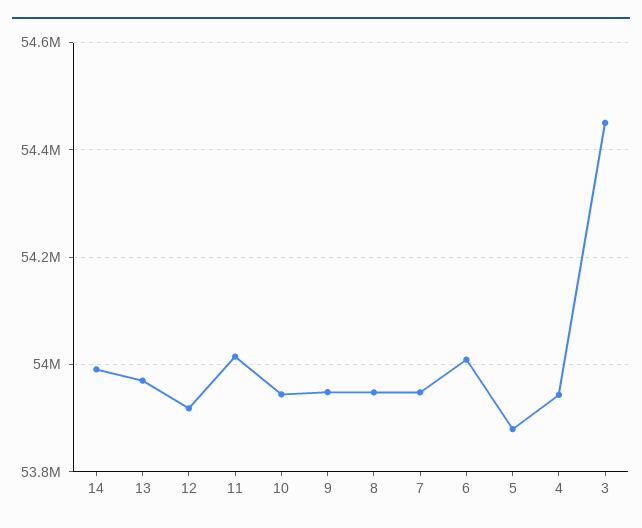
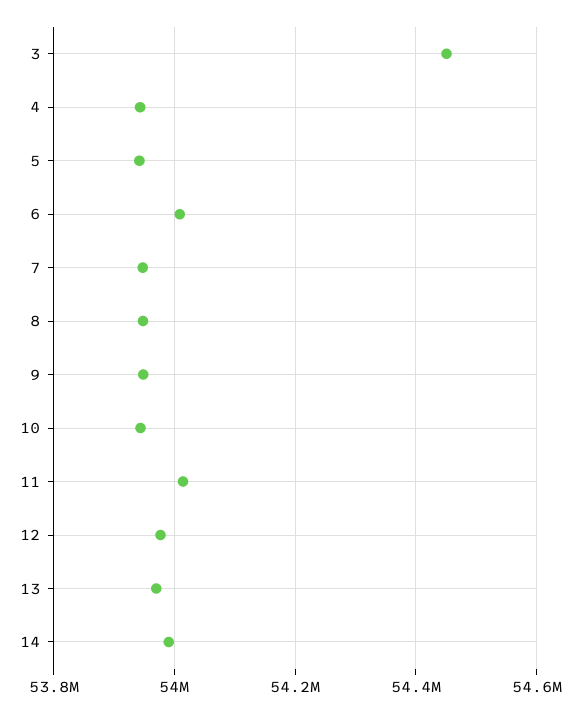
12: 53920000 -> 53980000
5: 53880000 -> 53940000

